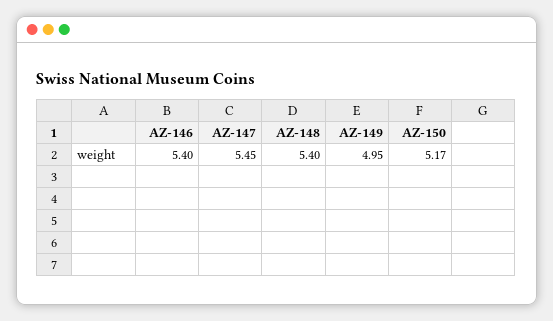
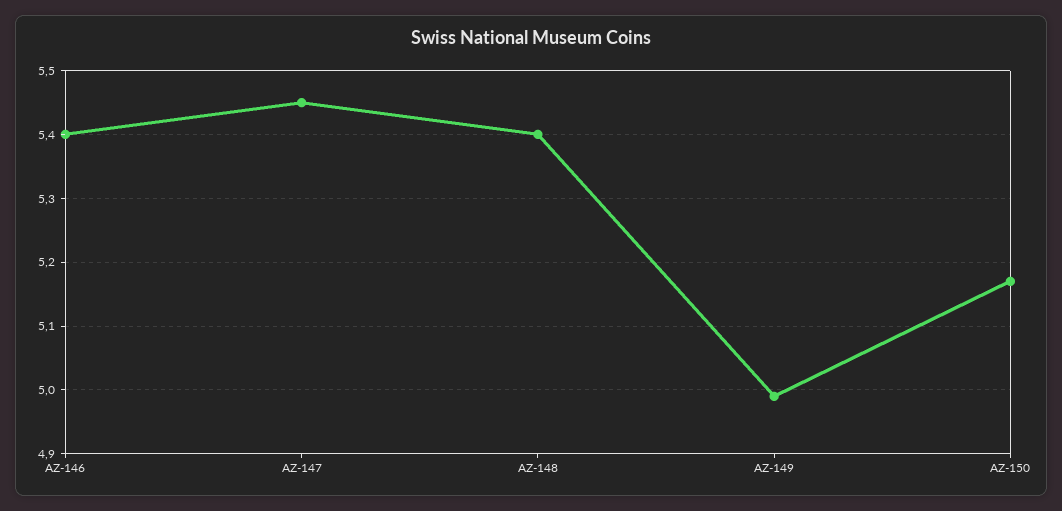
AZ-149: 4.95 -> 4.99

